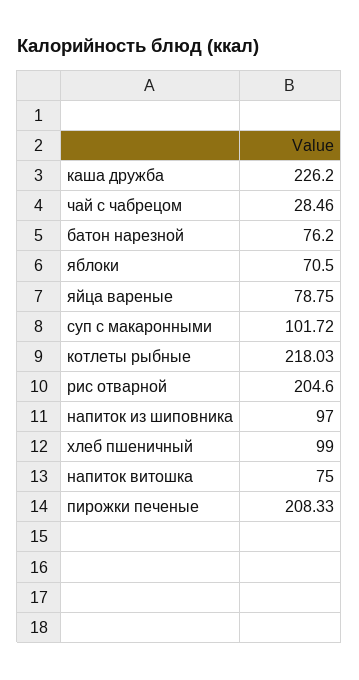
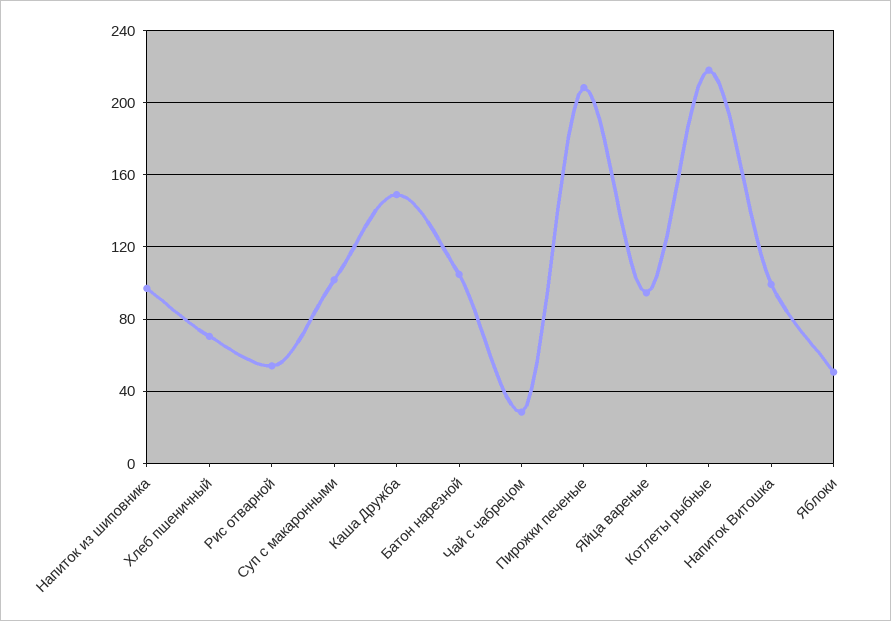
каша дружба: 226.2 -> 150
батон нарезной: 76.2 -> 105
яблоки: 70.5 -> 50
яйца вареные: 78.75 -> 95
рис отварной: 204.6 -> 55
хлеб пшеничный: 99 -> 70
напиток витошка: 75 -> 100

